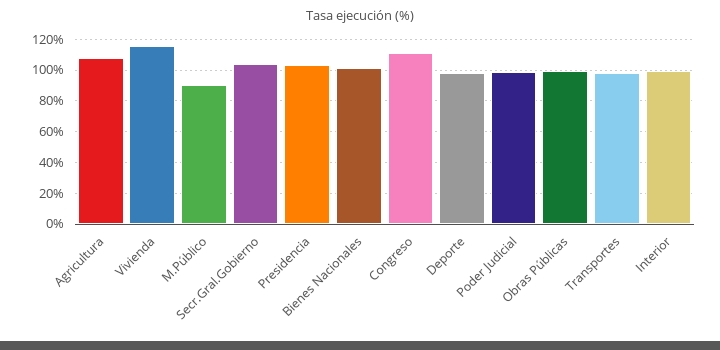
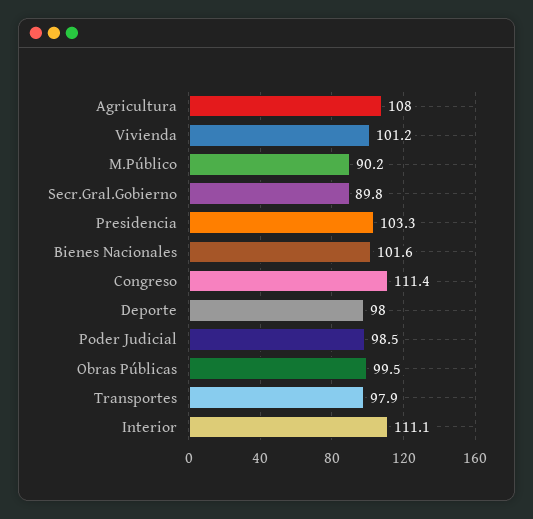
Vivienda: 115 -> 101.2
Secr.Gral.Gobierno: 105 -> 89.8
Interior: 100 -> 111.1

